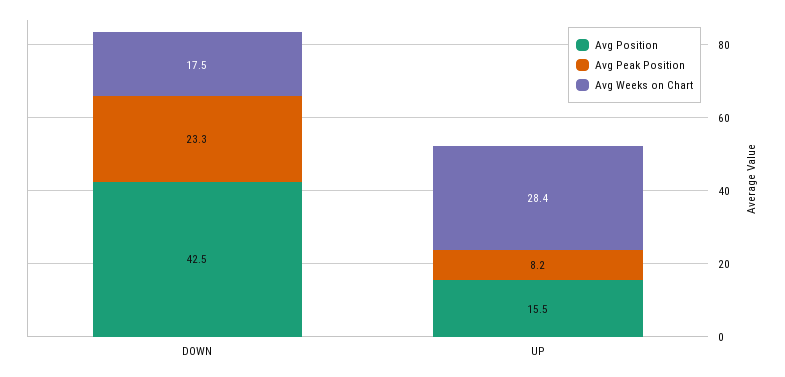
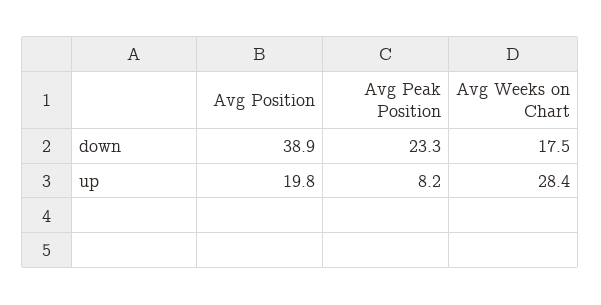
Avg Position, DOWN: 42.5 -> 38.9
Avg Position, UP: 15.5 -> 19.8

